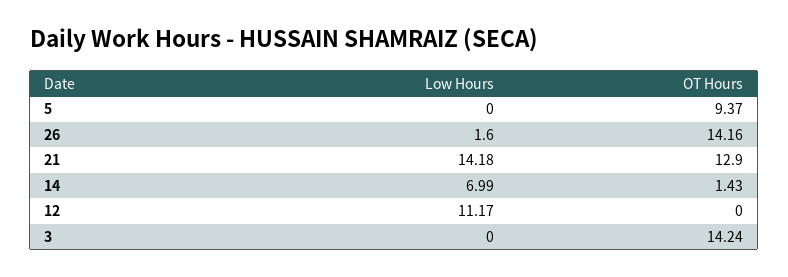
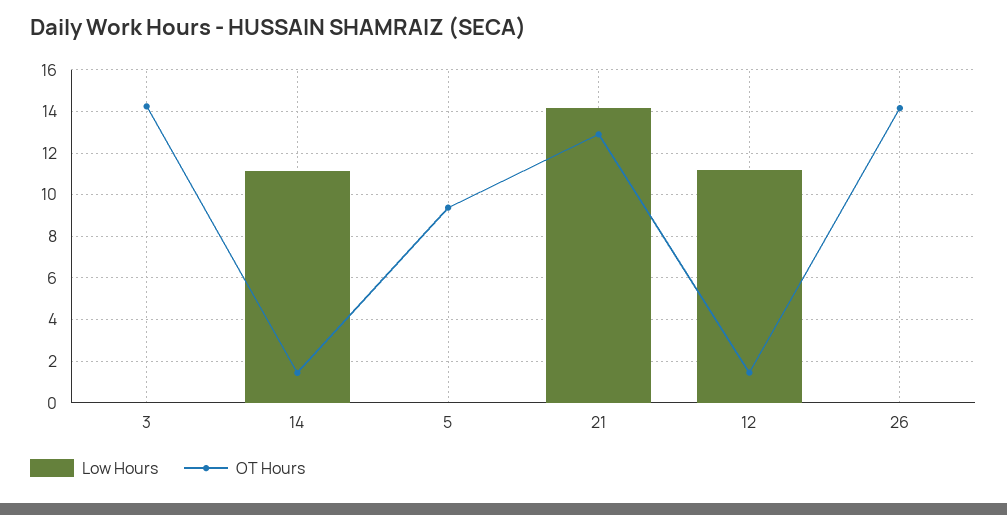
Low Hours, 26: 1.6 -> 0
Low Hours, 14: 6.99 -> 11
OT Hours, 12: 0 -> 1.5

